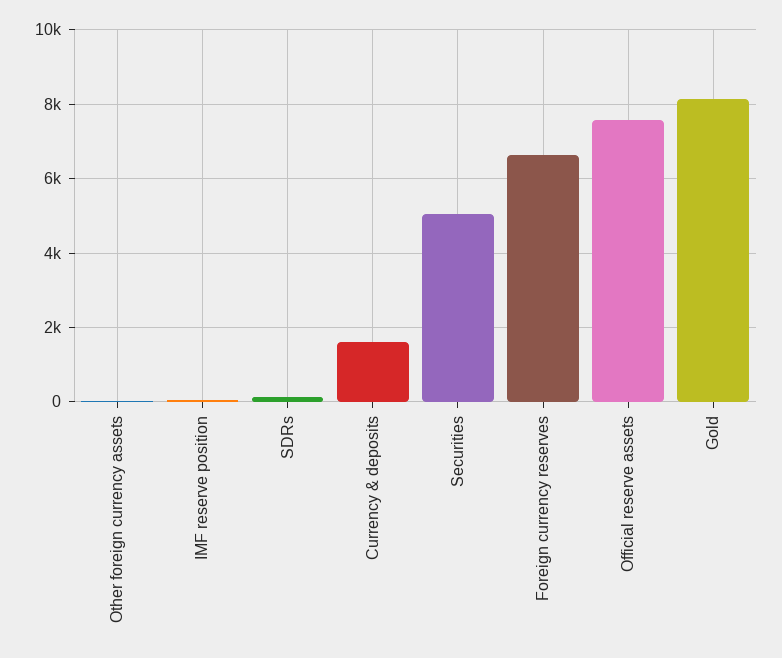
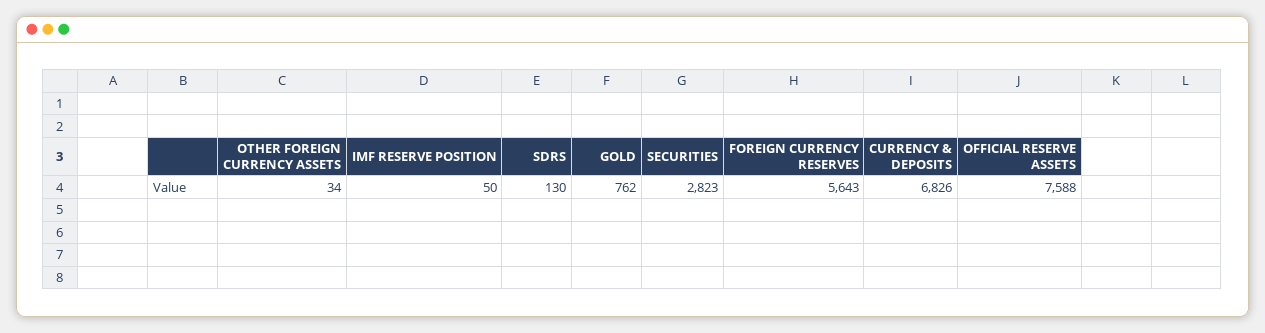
Currency & deposits: 1600 -> 6826
Securities: 5000 -> 2823
Foreign currency reserves: 6600 -> 5643
Gold: 8200 -> 762

